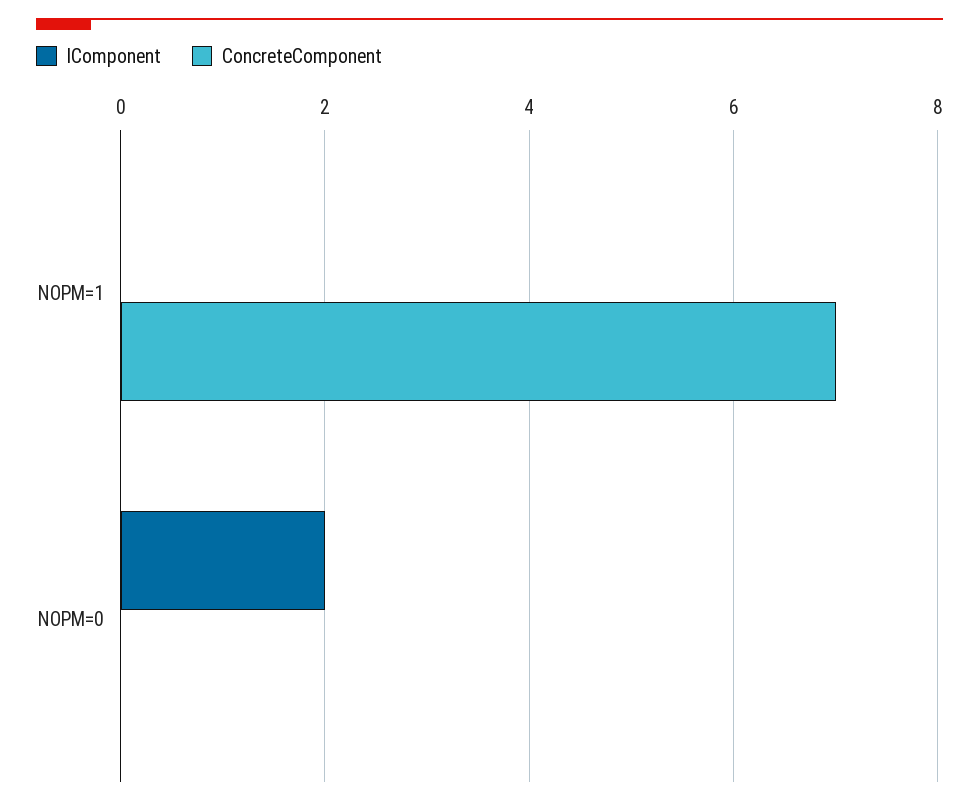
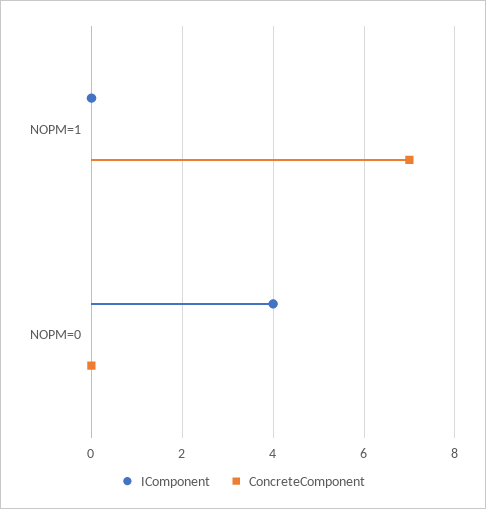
IComponent, NOPM=0: 2 -> 4

